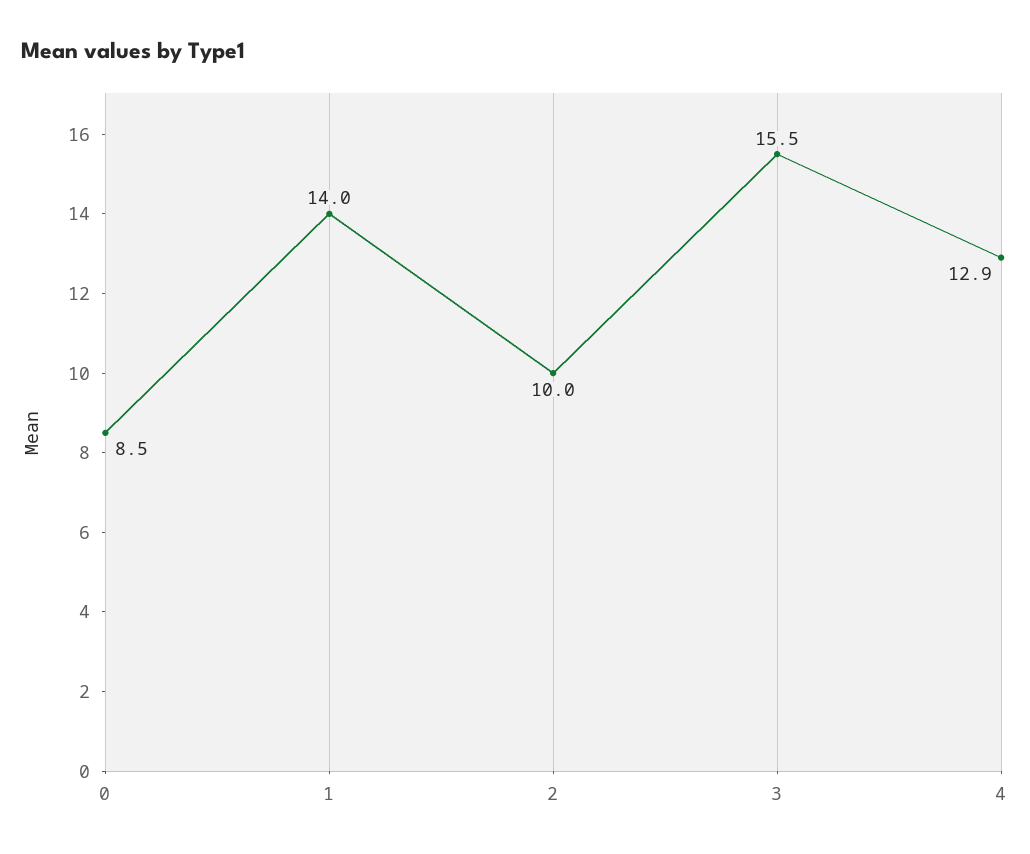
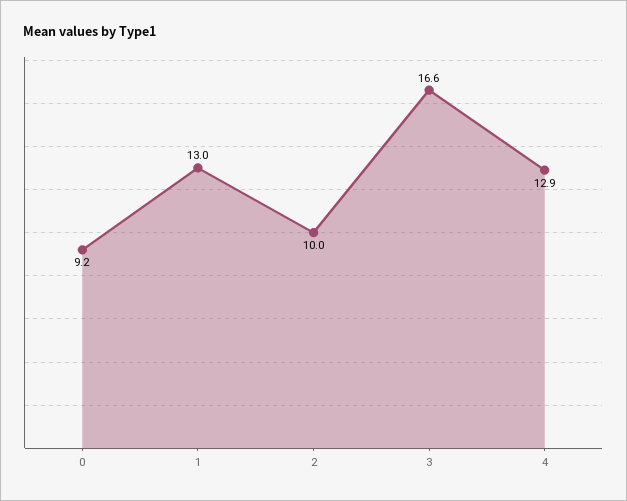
0: 8.5 -> 9.2
1: 14 -> 13
3: 15.5 -> 16.6

